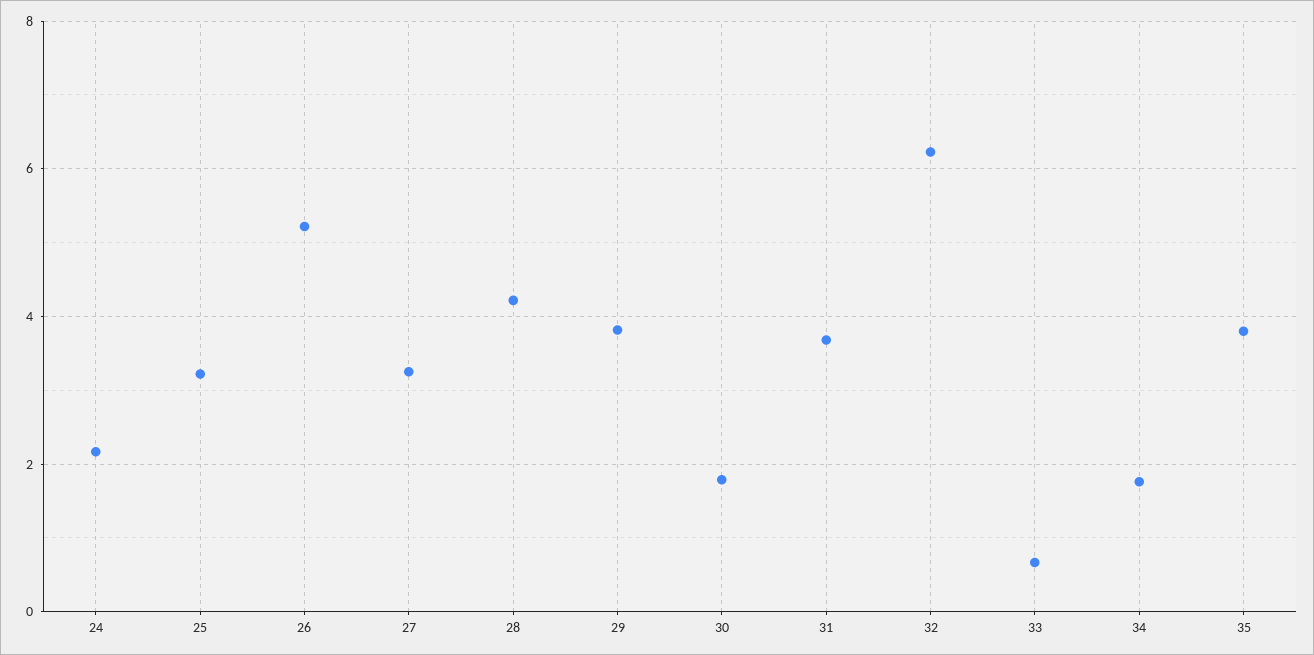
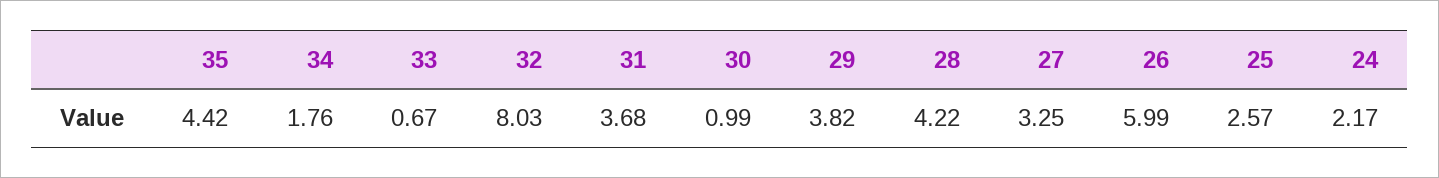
25: 3.2 -> 2.57
26: 5.2 -> 5.99
30: 1.8 -> 0.99
32: 6.2 -> 8.03
35: 3.8 -> 4.42

